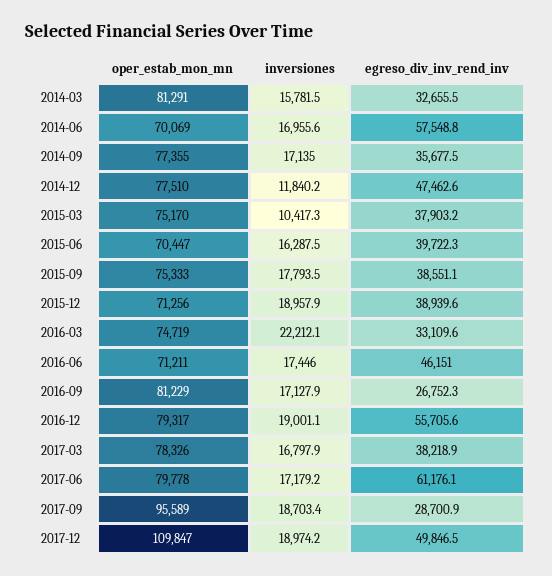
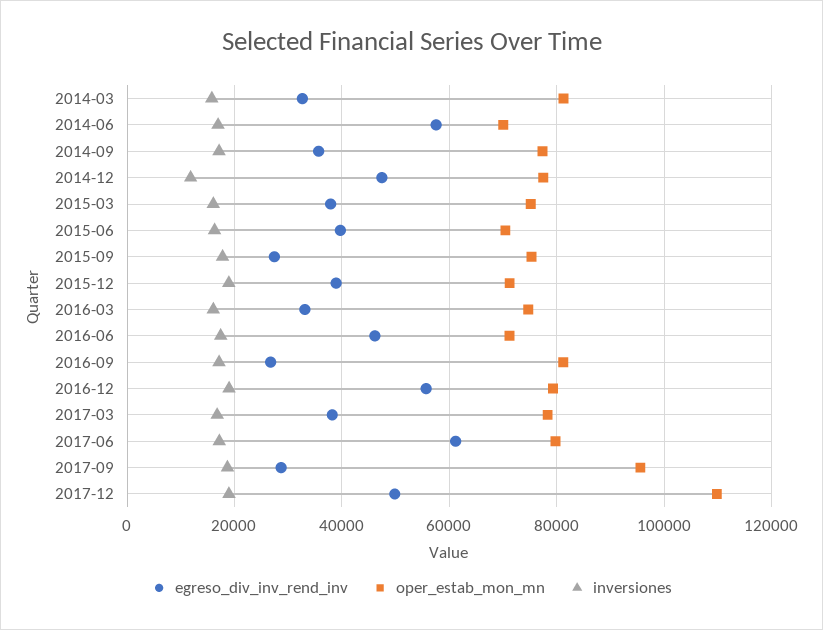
inversiones, 2015-03: 10417.3 -> 16000
egreso_div_inv_rend_inv, 2015-09: 38551.1 -> 28000
inversiones, 2016-03: 22212.1 -> 16000

